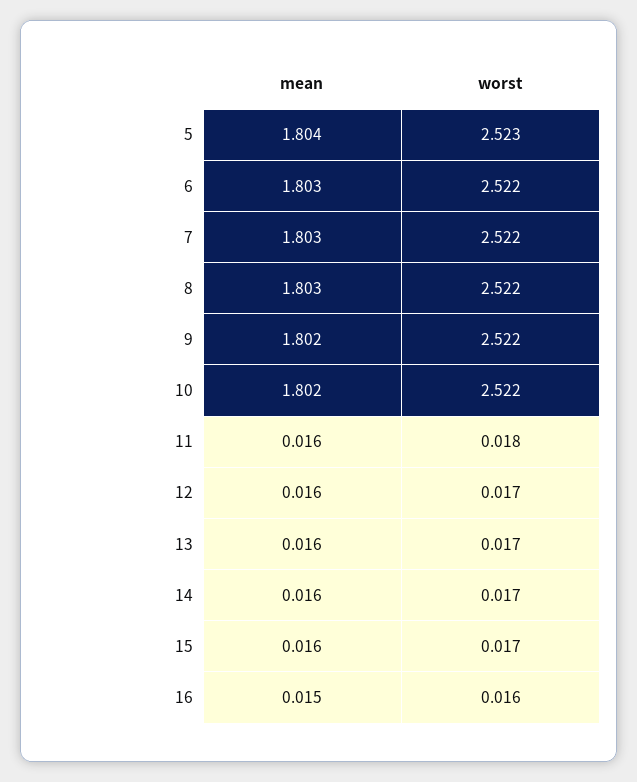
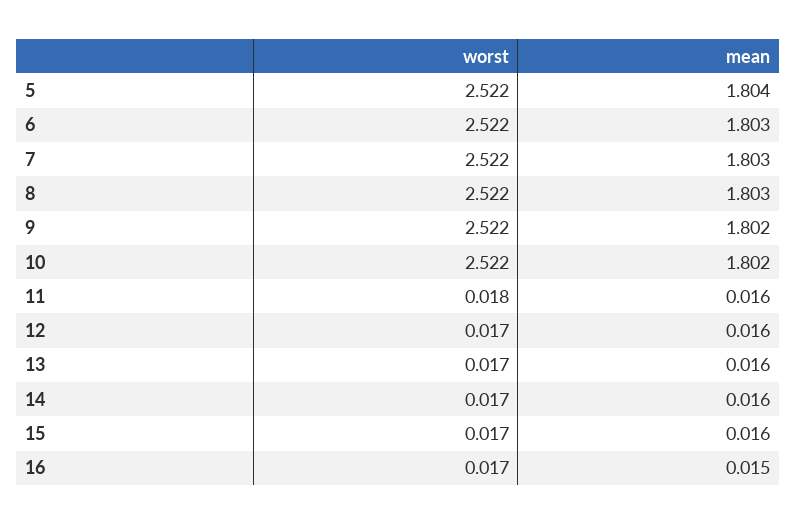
worst, 5: 2.523 -> 2.522
worst, 16: 0.016 -> 0.017

